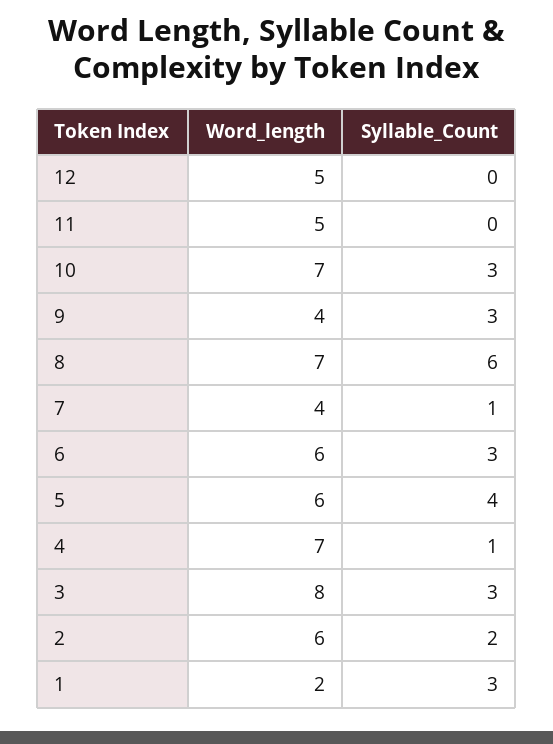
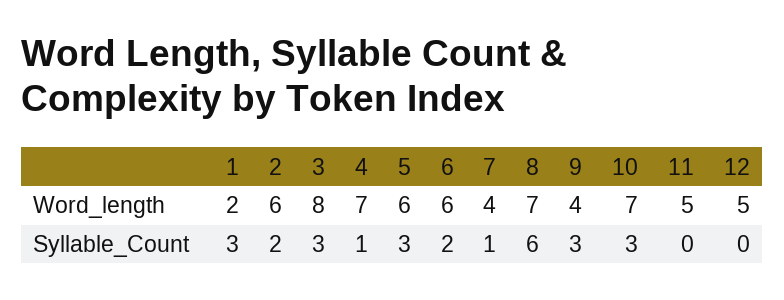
Syllable_Count, 6: 3 -> 2
Syllable_Count, 5: 4 -> 3

